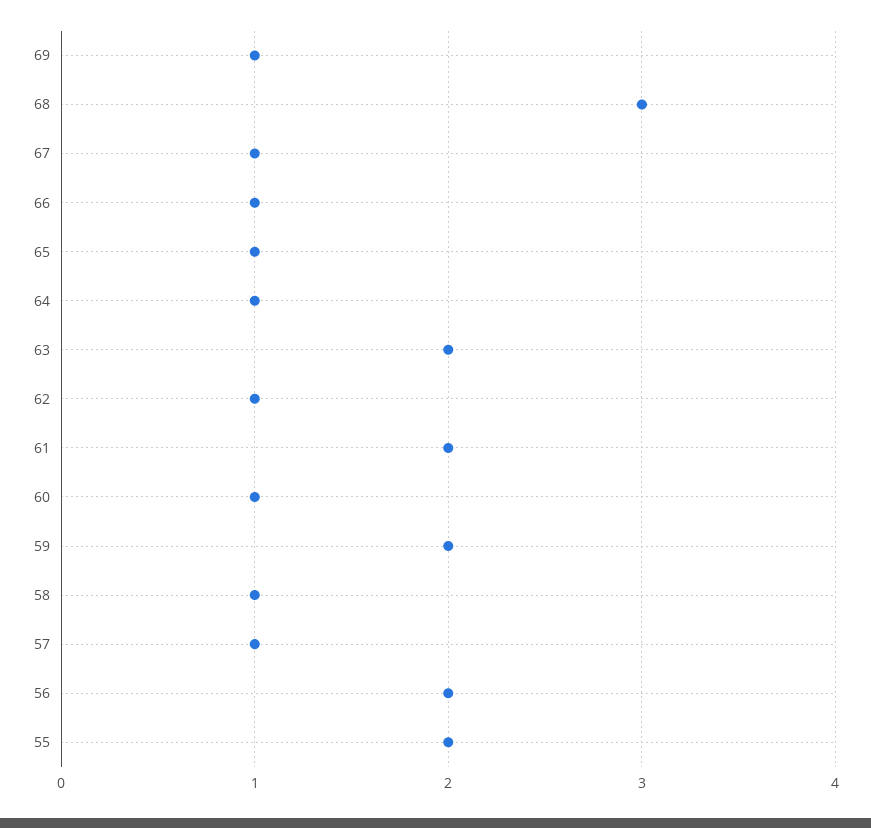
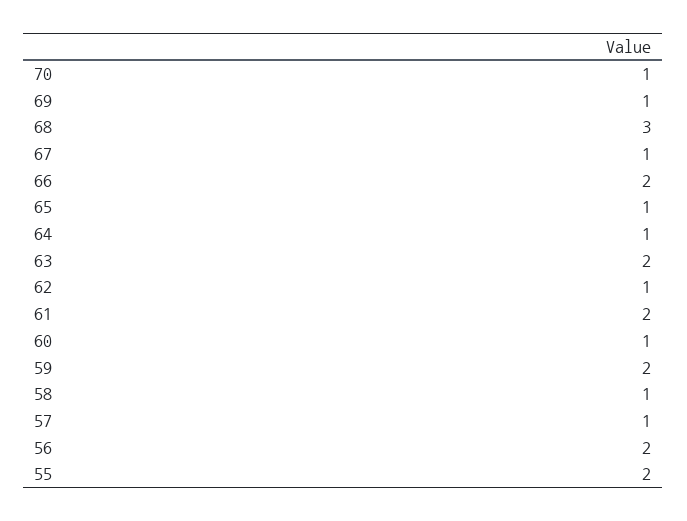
66: 1 -> 2
70: none -> 1

